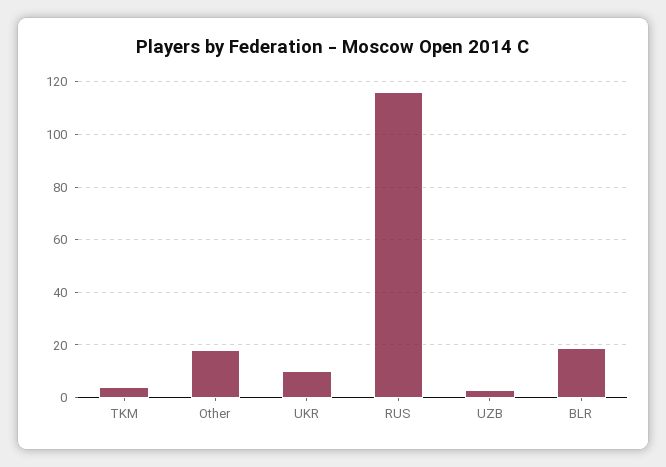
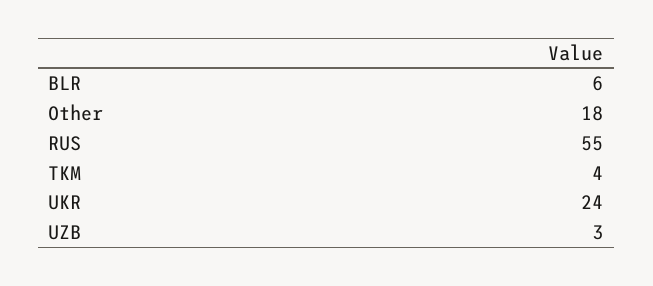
UKR: 10 -> 24
RUS: 115 -> 55
BLR: 20 -> 6

